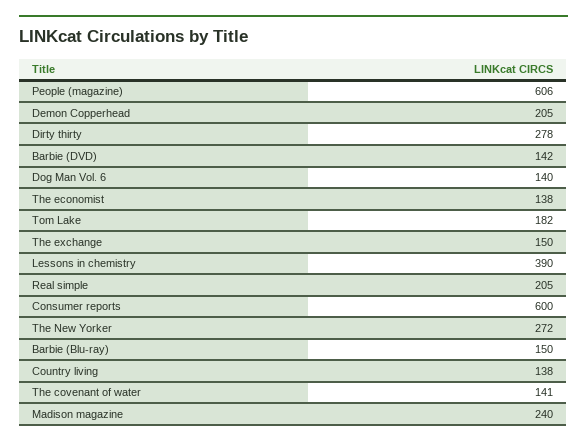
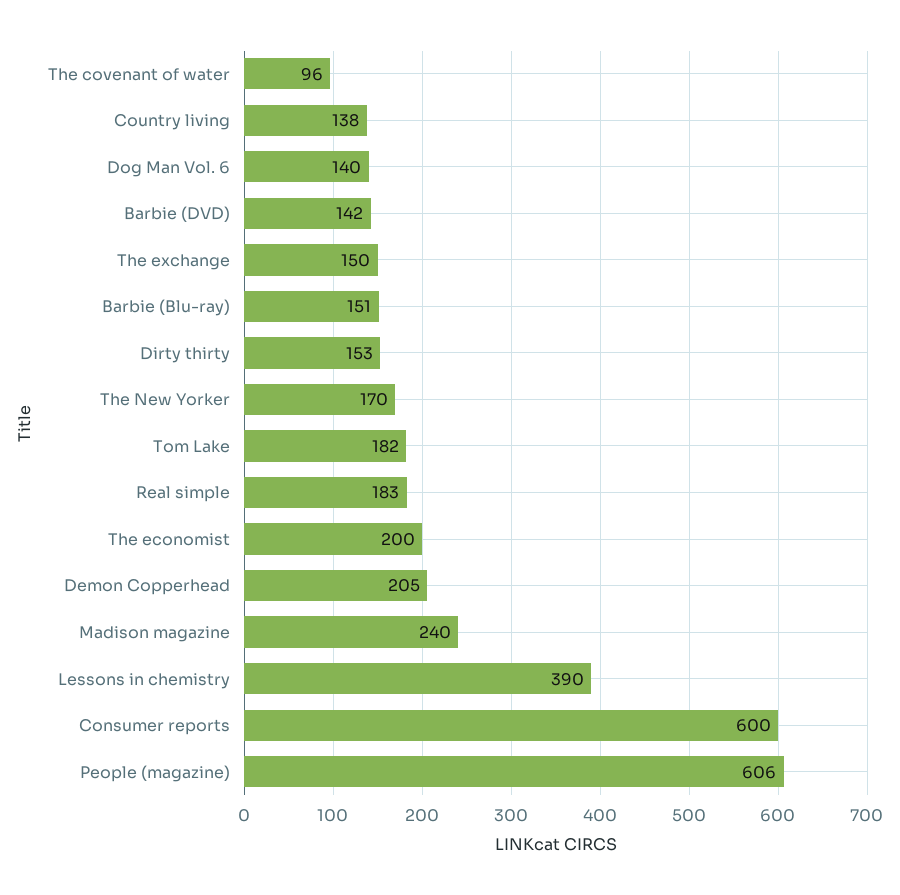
Dirty thirty: 278 -> 153
The economist: 138 -> 200
Real simple: 205 -> 183
The New Yorker: 272 -> 170
Barbie (Blu-ray): 150 -> 151
The covenant of water: 141 -> 96

